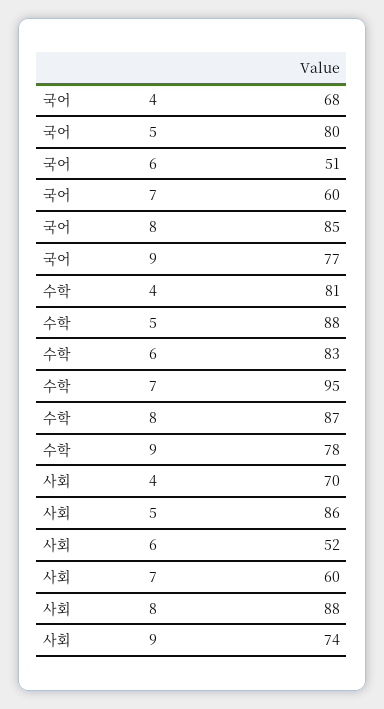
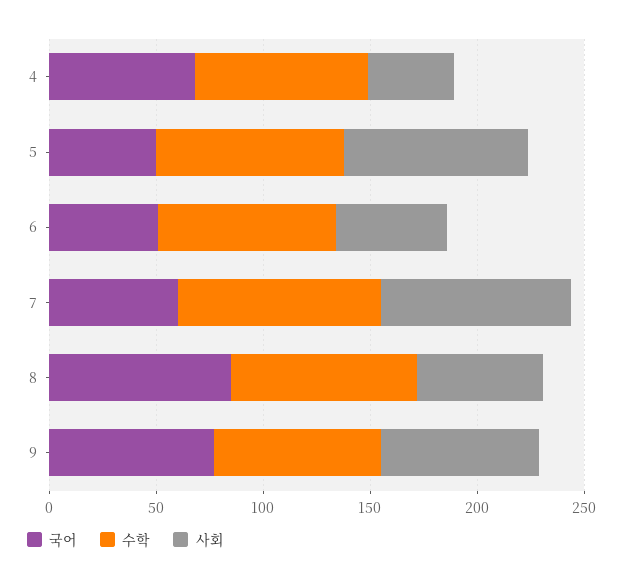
국어, 5: 80 -> 50
사회, 4: 70 -> 40
사회, 7: 60 -> 90
사회, 8: 88 -> 60

